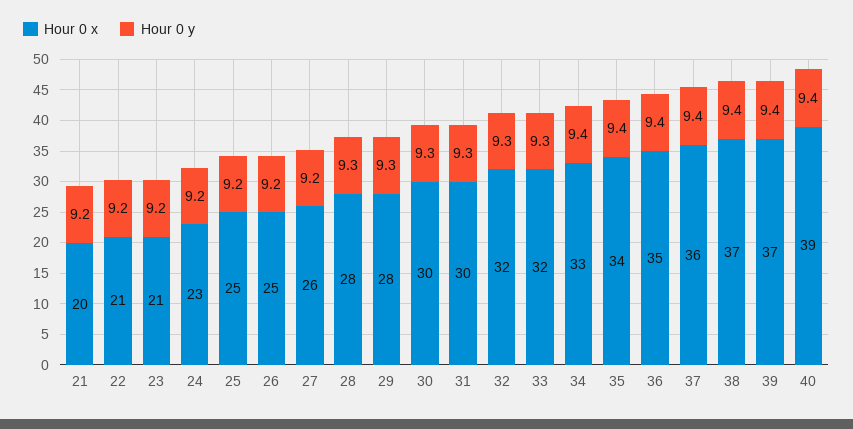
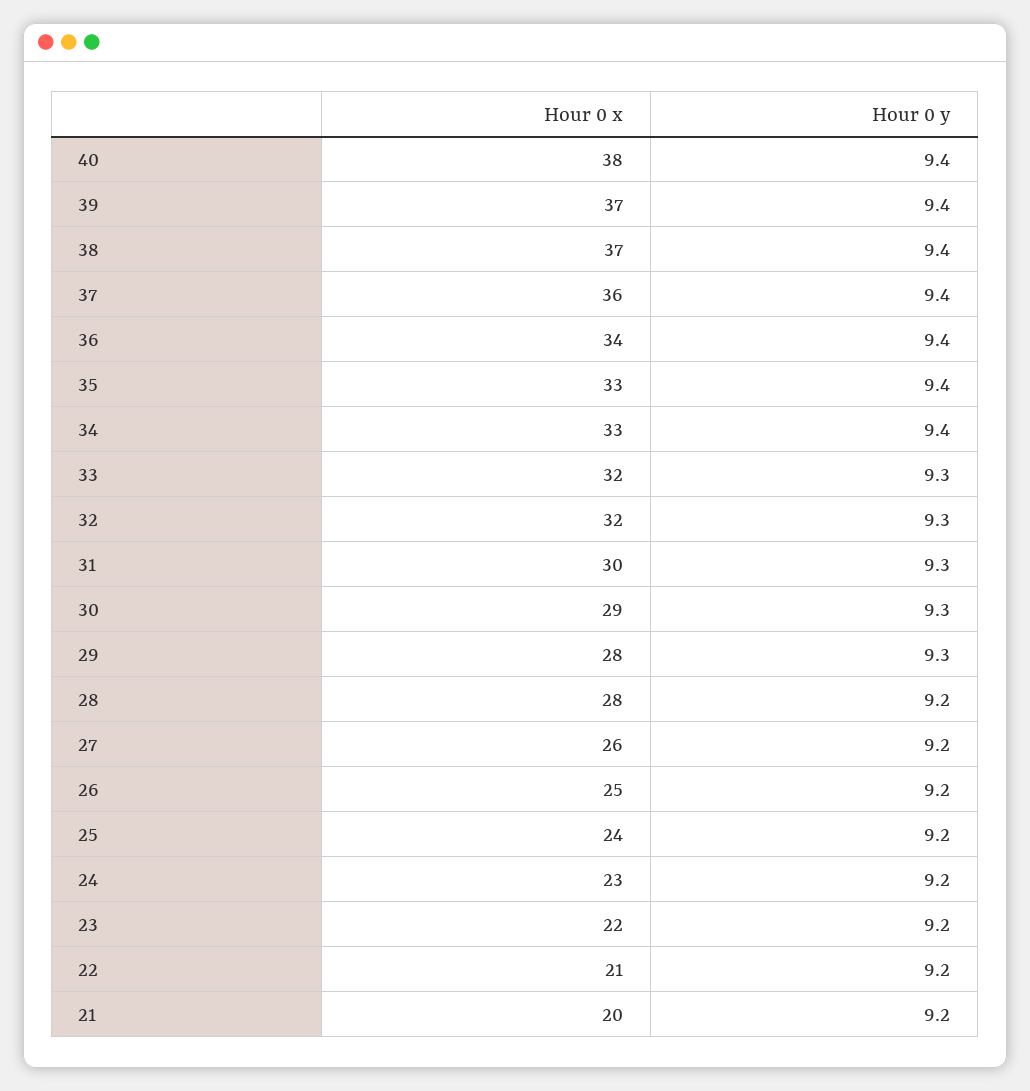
Hour 0 x, 23: 21 -> 22
Hour 0 x, 25: 25 -> 24
Hour 0 y, 28: 9.3 -> 9.2
Hour 0 x, 30: 30 -> 29
Hour 0 x, 35: 34 -> 33
Hour 0 x, 36: 35 -> 34
Hour 0 x, 40: 39 -> 38

